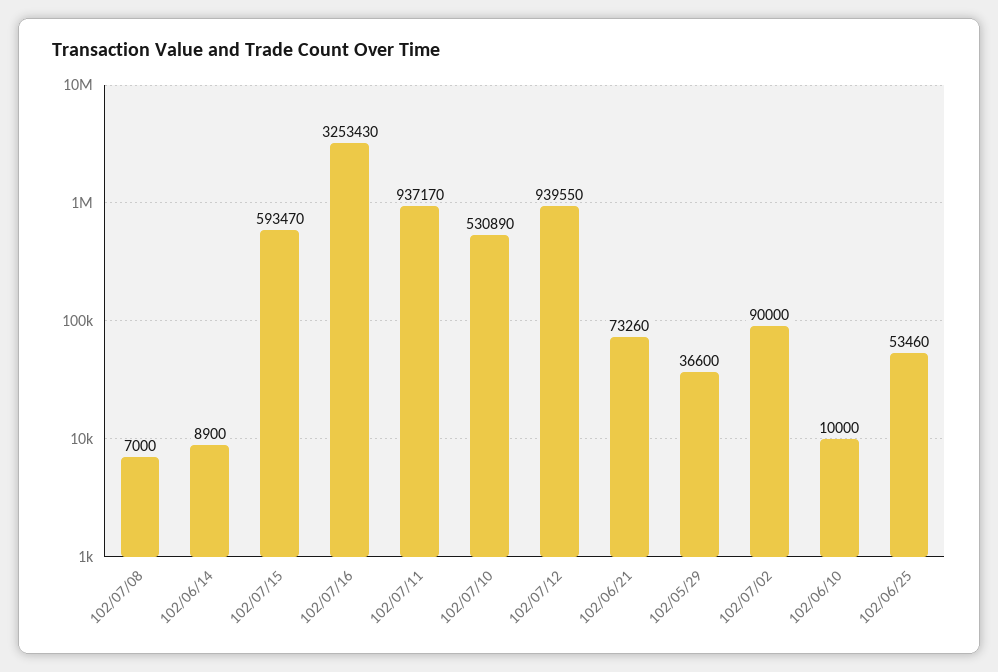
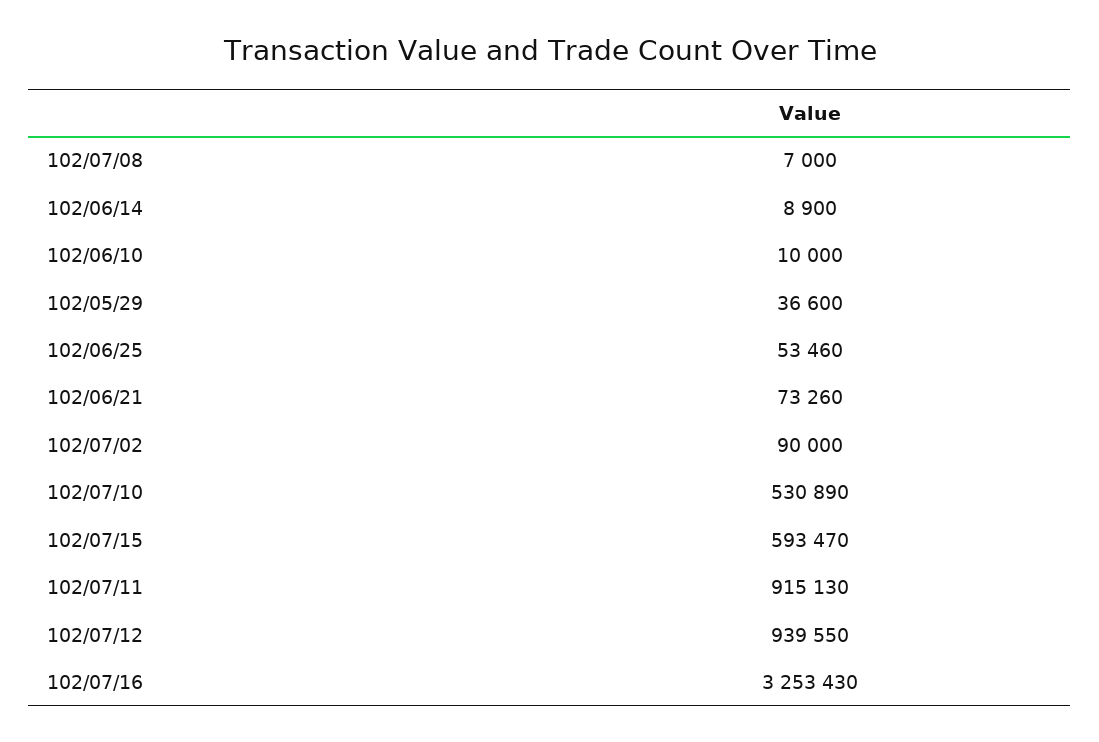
102/07/11: 937170 -> 915130

